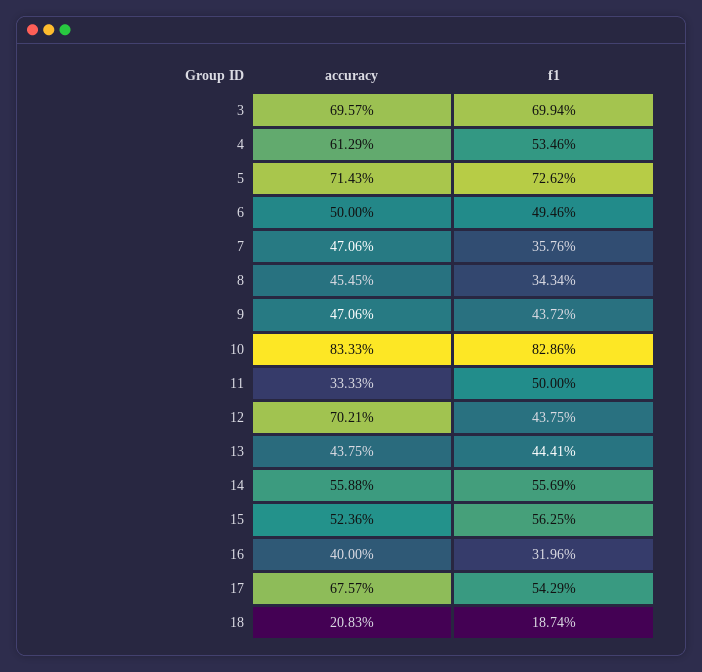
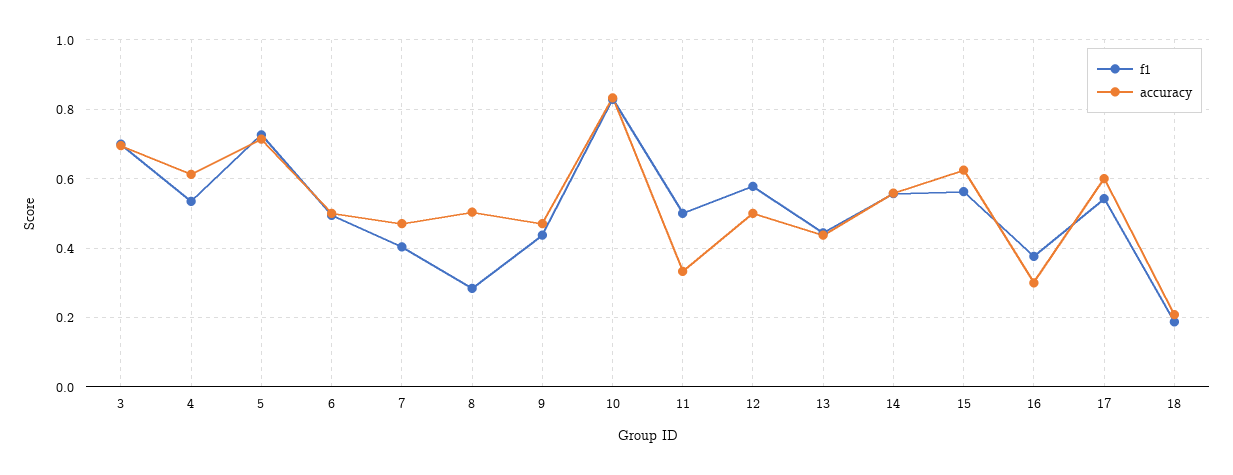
f1, 7: 0.3576 -> 0.4
accuracy, 8: 0.4545 -> 0.5
f1, 8: 0.3434 -> 0.28
accuracy, 12: 0.7021 -> 0.5
f1, 12: 0.4375 -> 0.58
accuracy, 15: 0.5236 -> 0.62
accuracy, 16: 0.4 -> 0.3
f1, 16: 0.3196 -> 0.38
accuracy, 17: 0.6757 -> 0.6

